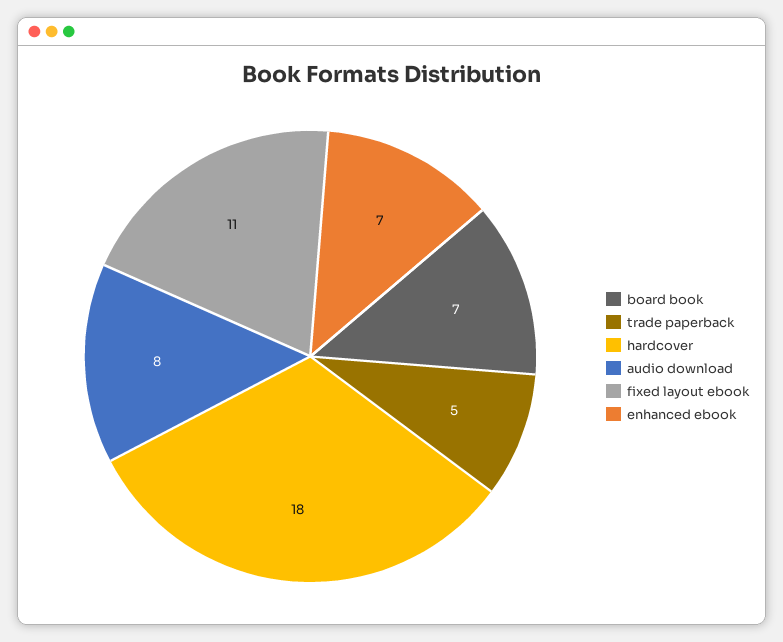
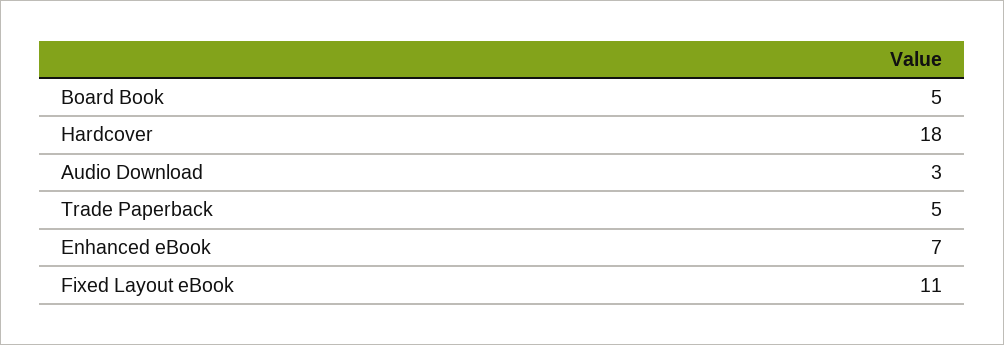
board book: 7 -> 5
audio download: 8 -> 3

